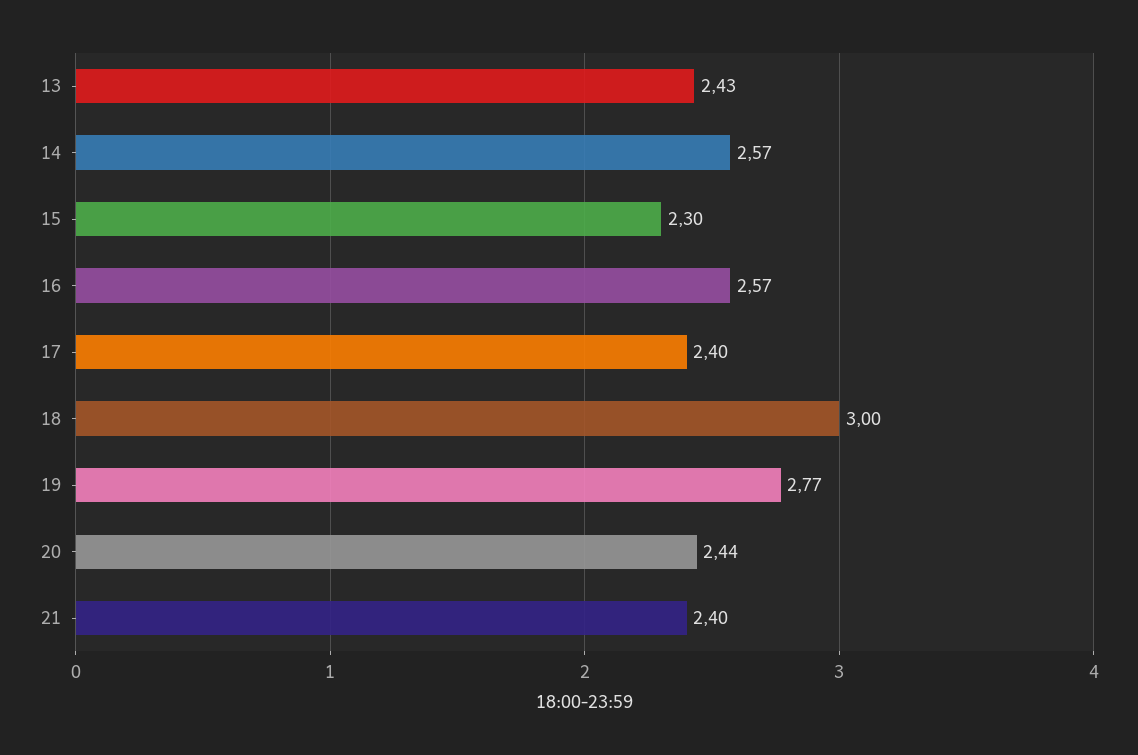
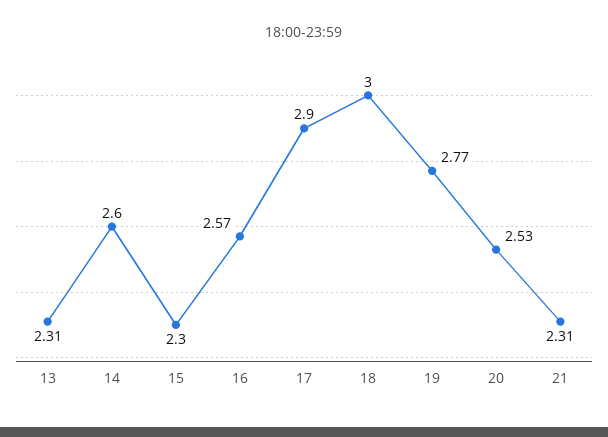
13: 2.43 -> 2.31
14: 2.57 -> 2.6
17: 2.4 -> 2.9
20: 2.44 -> 2.53
21: 2.4 -> 2.31

